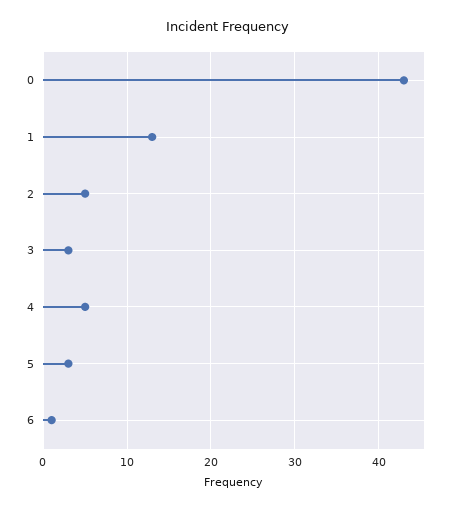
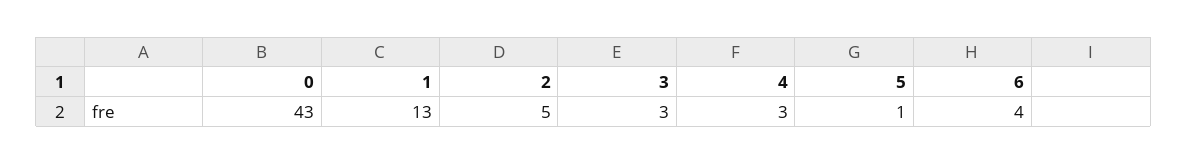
4: 5 -> 3
5: 3 -> 1
6: 1 -> 4

